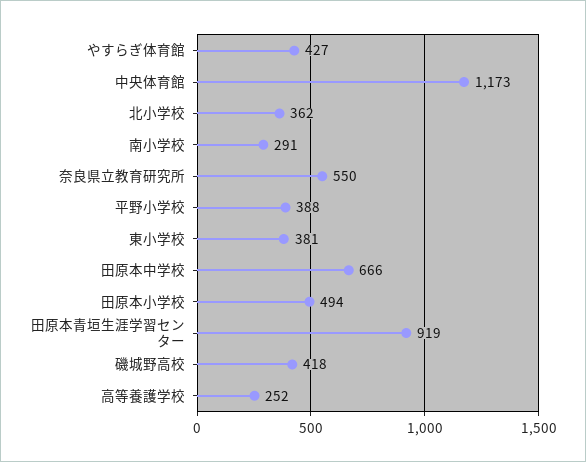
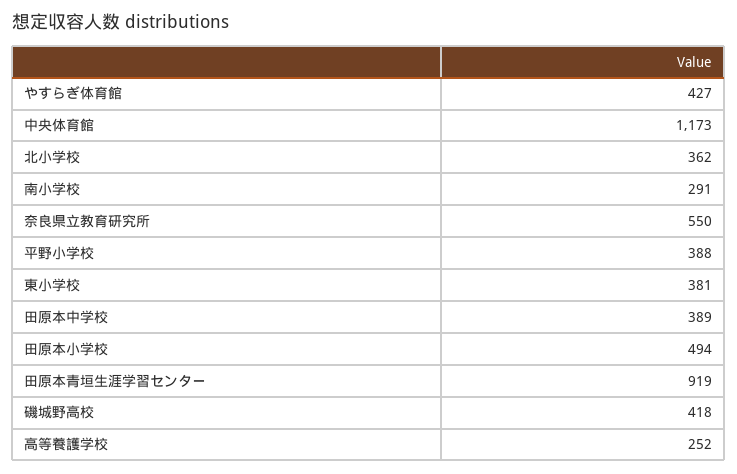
田原本中学校: 666 -> 389

